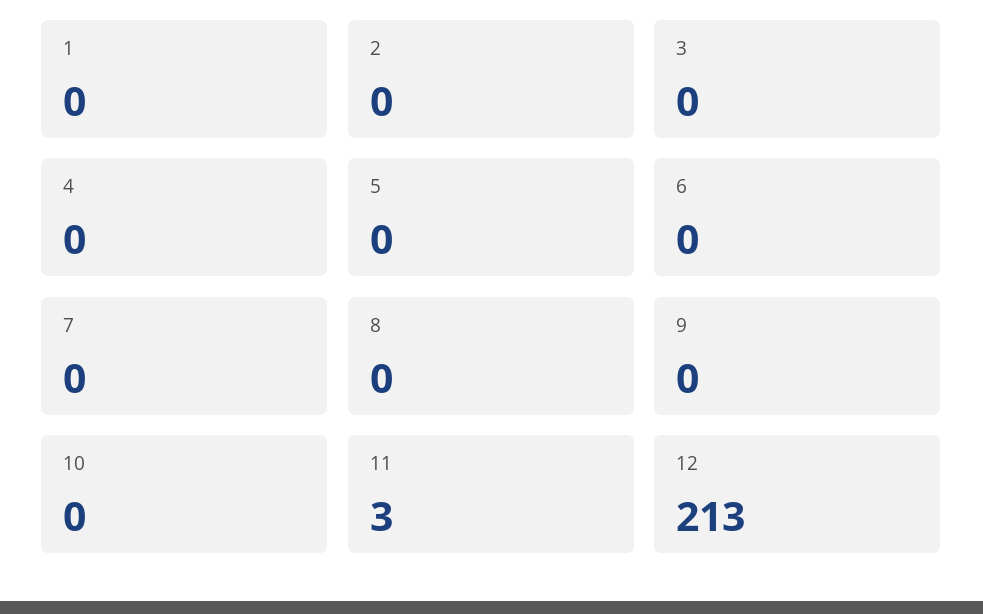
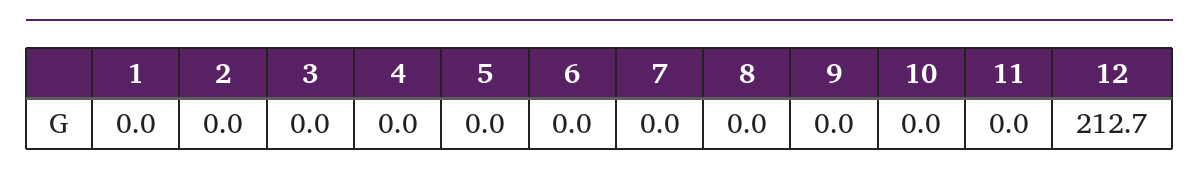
11: 3 -> 0

